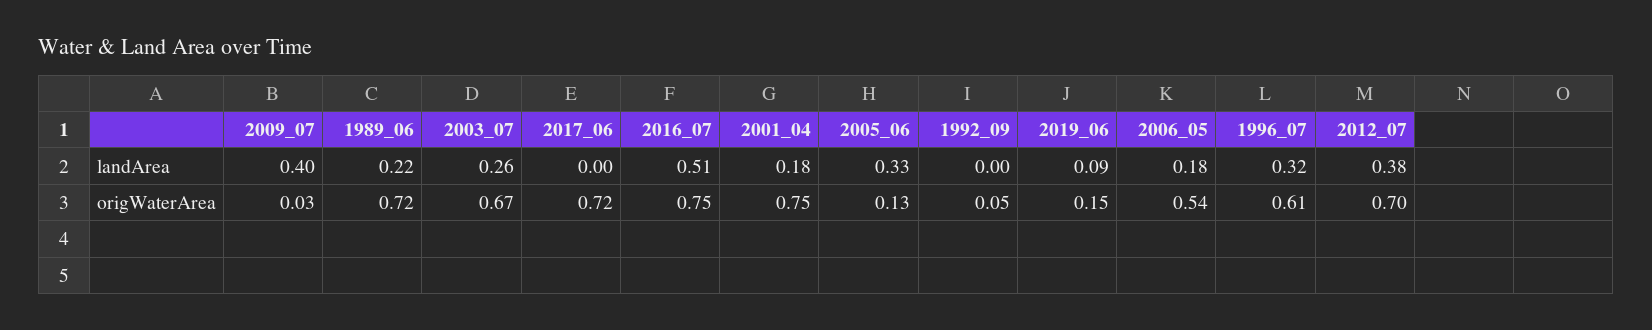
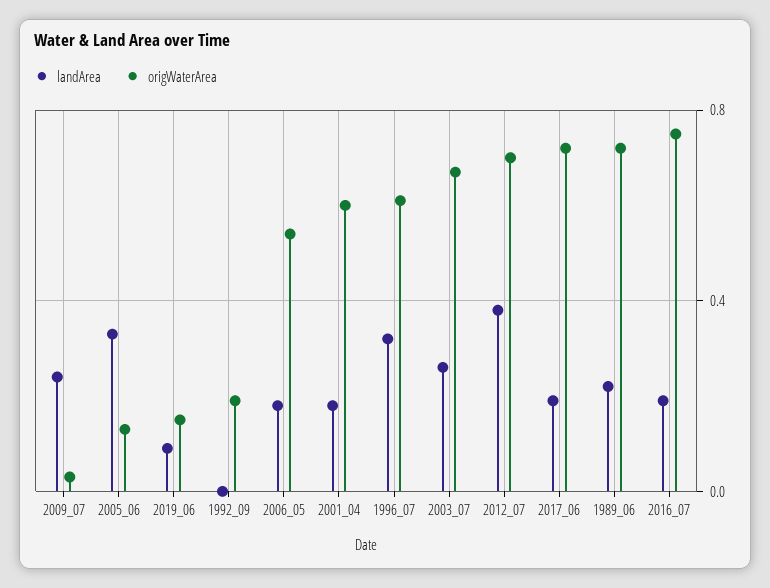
landArea, 2009_07: 0.4 -> 0.25
landArea, 2017_06: 0 -> 0.2
landArea, 2016_07: 0.51 -> 0.2
origWaterArea, 2001_04: 0.75 -> 0.6
origWaterArea, 1992_09: 0.05 -> 0.2

